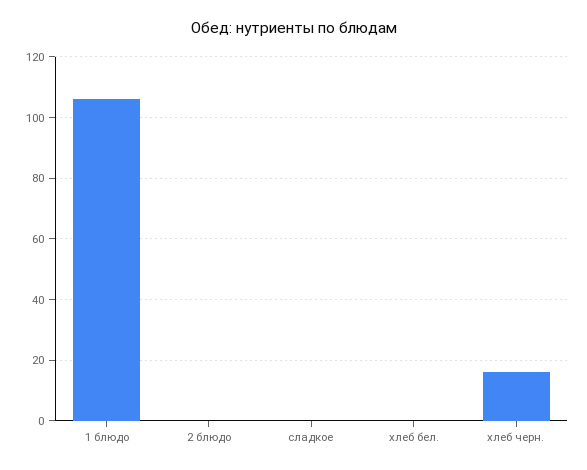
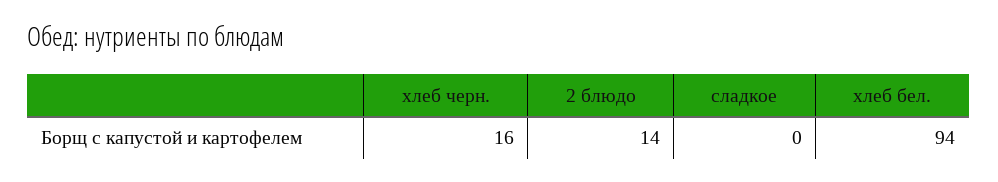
1 блюдо: 105 -> none
2 блюдо: 0 -> 14
хлеб бел.: 0 -> 94

